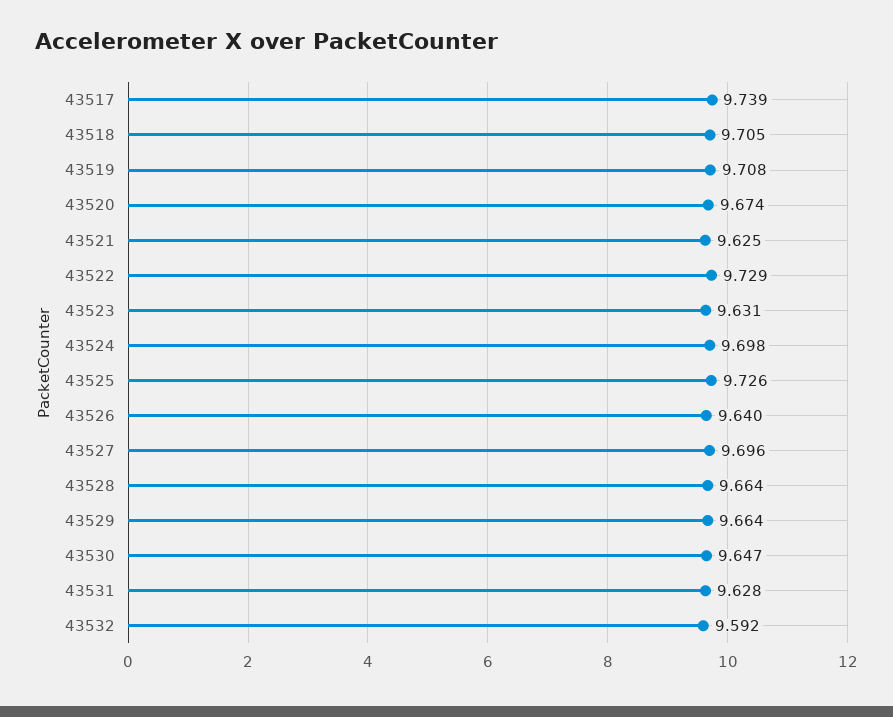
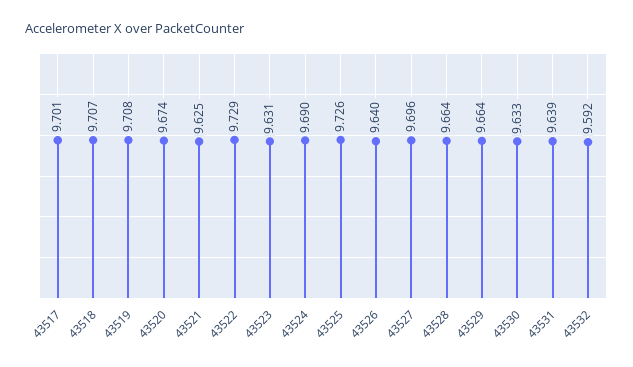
43517: 9.739 -> 9.701
43518: 9.705 -> 9.707
43524: 9.698 -> 9.69
43530: 9.647 -> 9.633
43531: 9.628 -> 9.639

